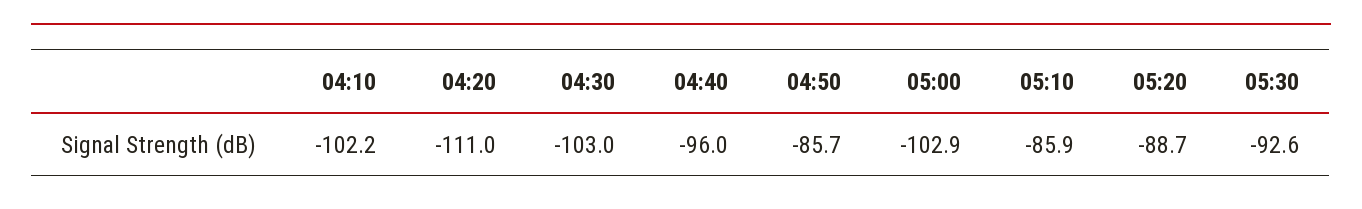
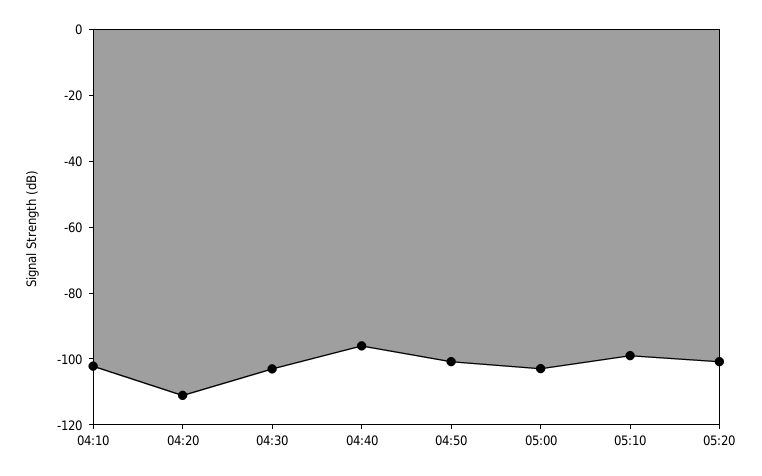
04:50: -85.7 -> -100
05:10: -85.9 -> -100
05:20: -88.7 -> -100
05:30: -92.6 -> none

